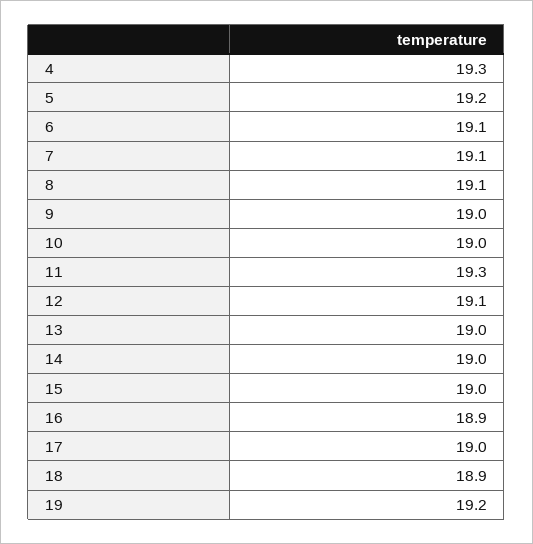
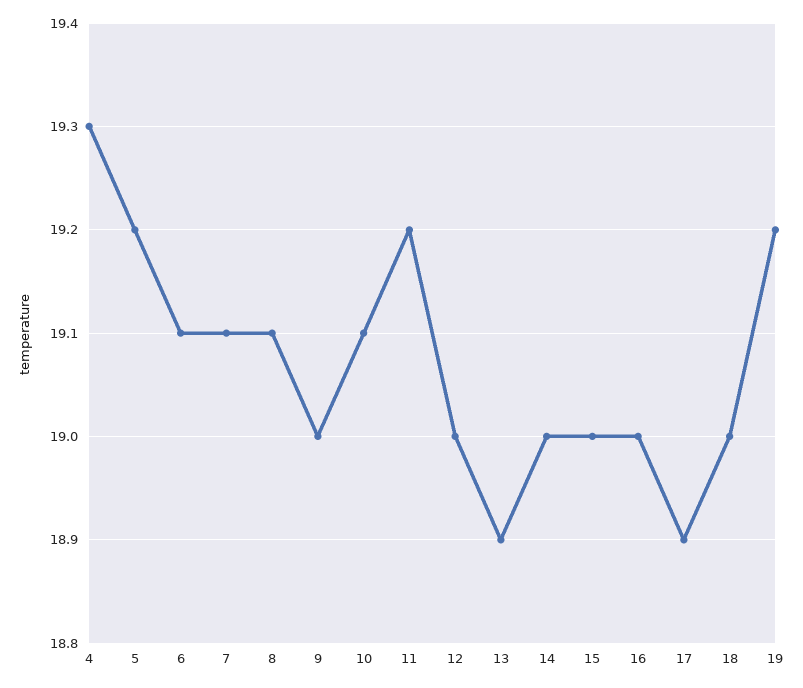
10: 19 -> 19.1
11: 19.3 -> 19.2
12: 19.1 -> 19
13: 19 -> 18.9
16: 18.9 -> 19
17: 19 -> 18.9
18: 18.9 -> 19

